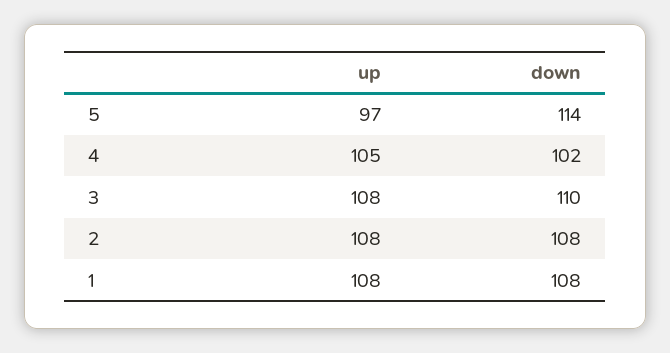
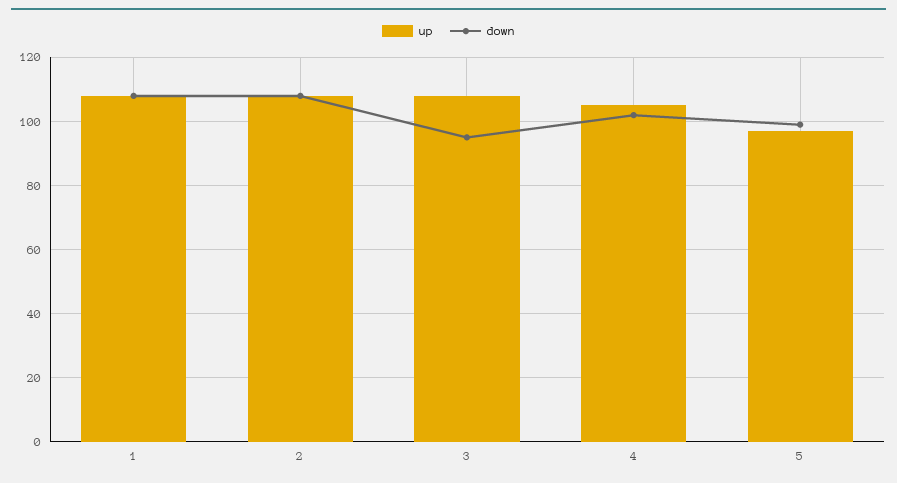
down, 5: 114 -> 100
down, 3: 110 -> 95

